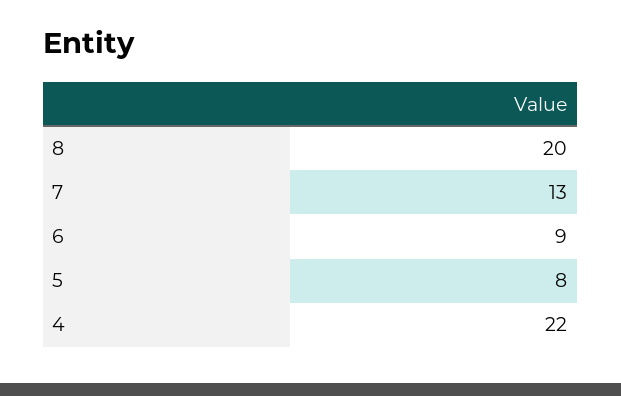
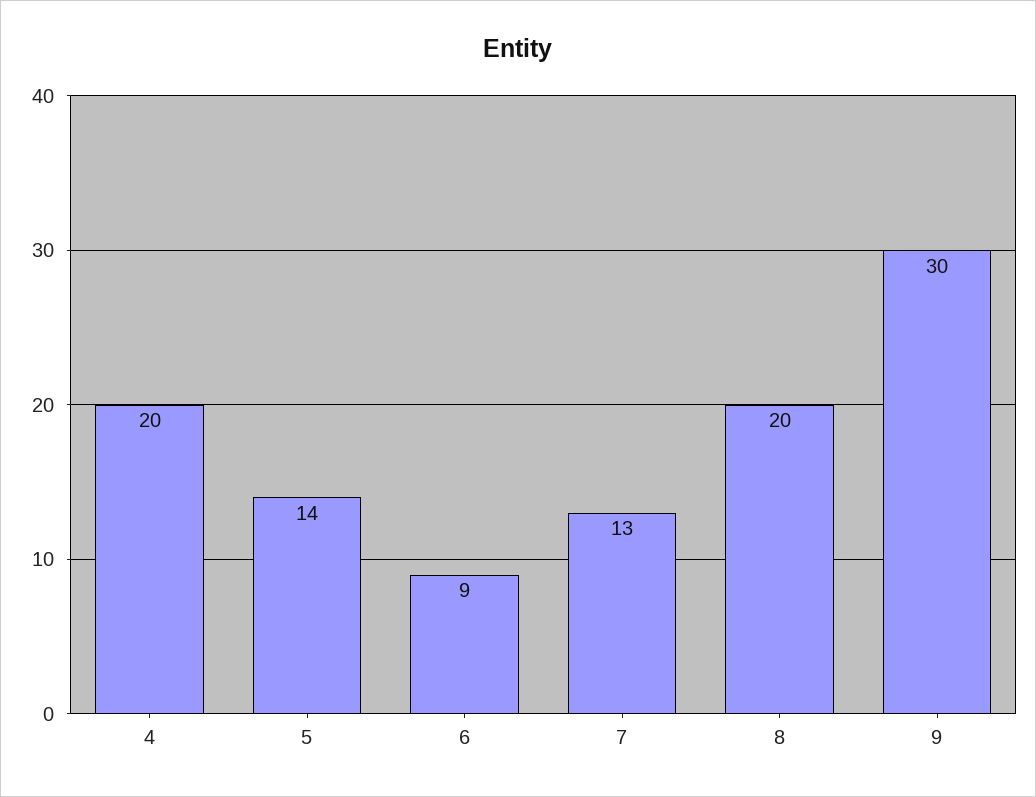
5: 8 -> 14
4: 22 -> 20
9: none -> 30

